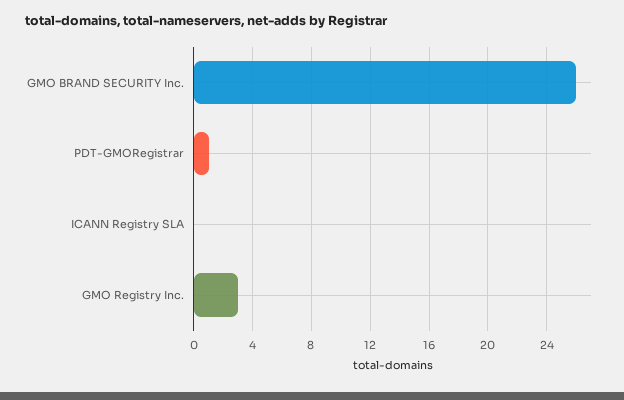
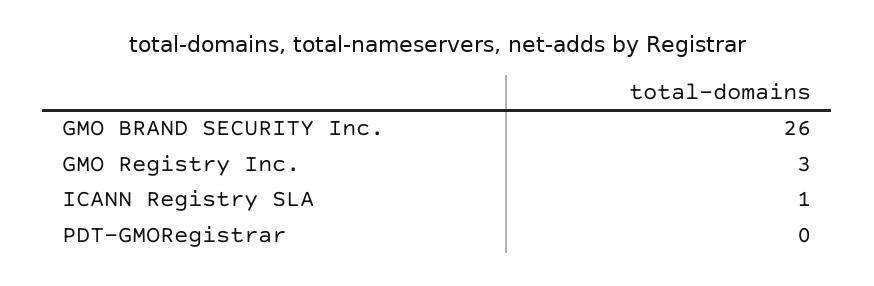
PDT-GMORegistrar: 1 -> 0
ICANN Registry SLA: 0 -> 1

